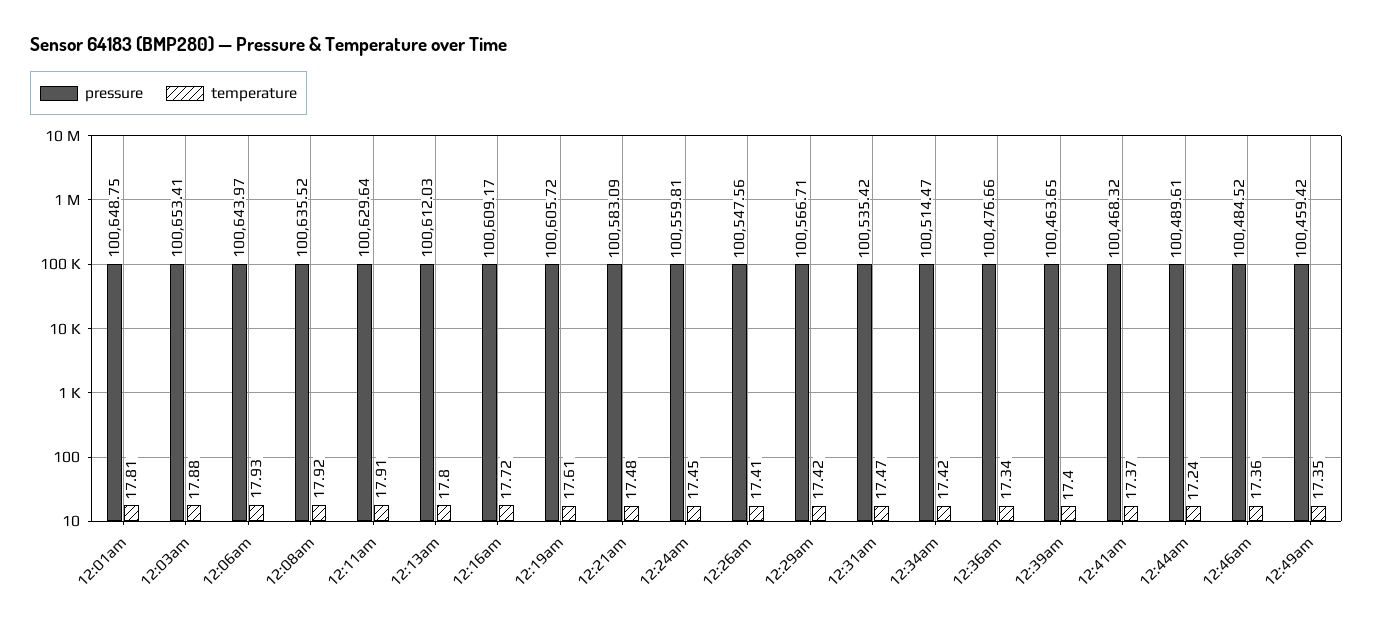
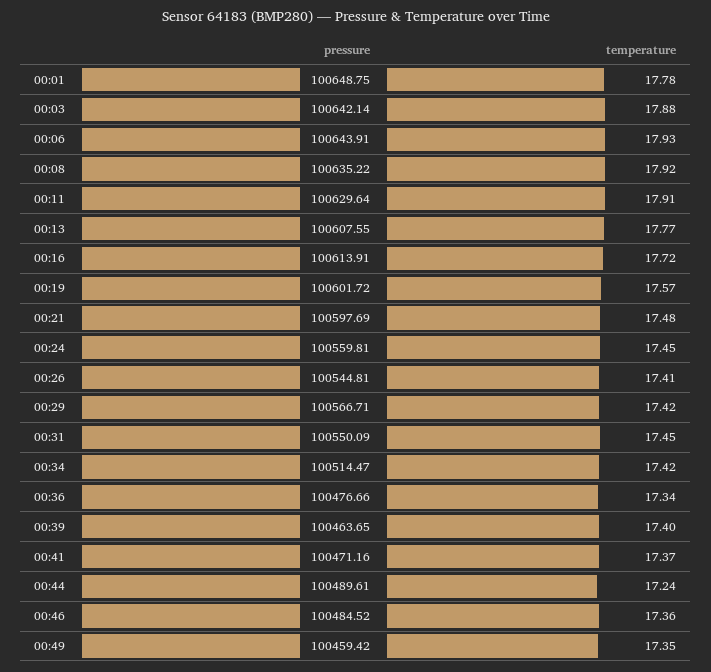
temperature, 12:01am: 17.81 -> 17.78
pressure, 12:03am: 100653.41 -> 100642.14
pressure, 12:06am: 100643.97 -> 100643.91
pressure, 12:08am: 100635.52 -> 100635.22
pressure, 12:13am: 100612.03 -> 100607.55
temperature, 12:13am: 17.8 -> 17.77
pressure, 12:16am: 100609.17 -> 100613.91
pressure, 12:19am: 100605.72 -> 100601.72
temperature, 12:19am: 17.61 -> 17.57
pressure, 12:21am: 100583.09 -> 100597.69
pressure, 12:26am: 100547.56 -> 100544.81
pressure, 12:31am: 100535.42 -> 100550.09
temperature, 12:31am: 17.47 -> 17.45
pressure, 12:41am: 100468.32 -> 100471.16

